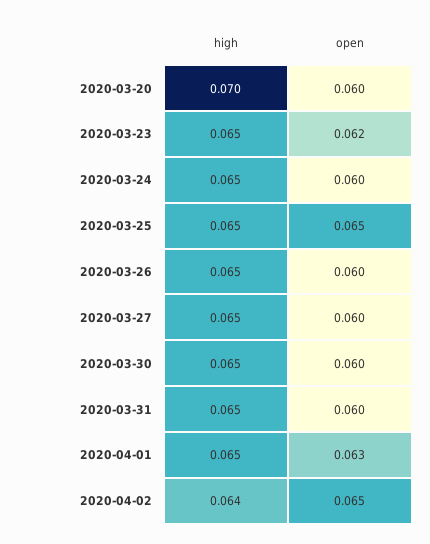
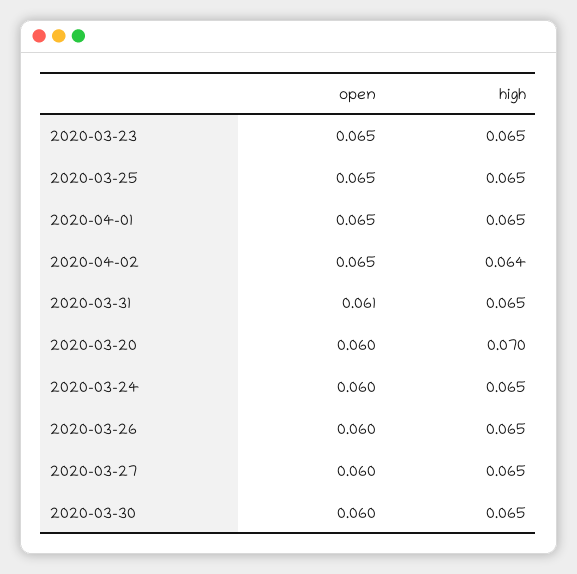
open, 2020-03-23: 0.062 -> 0.065
open, 2020-03-31: 0.06 -> 0.061
open, 2020-04-01: 0.063 -> 0.065

